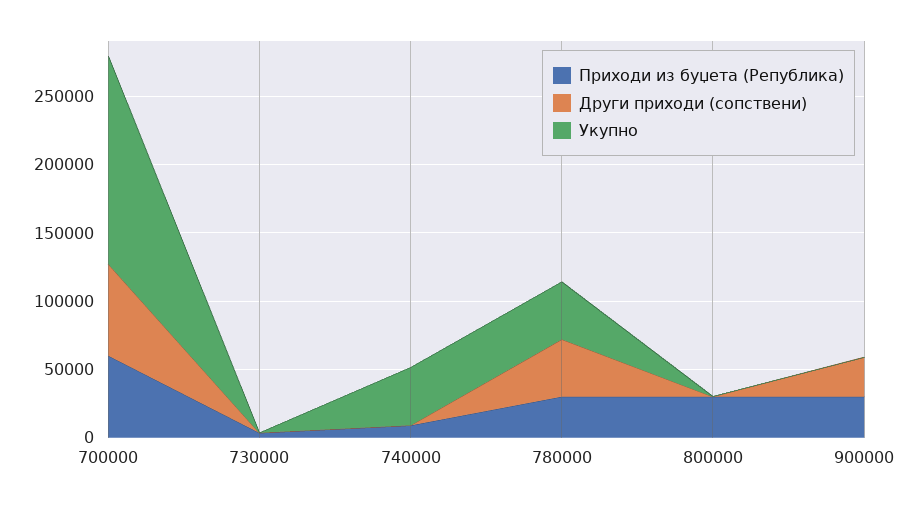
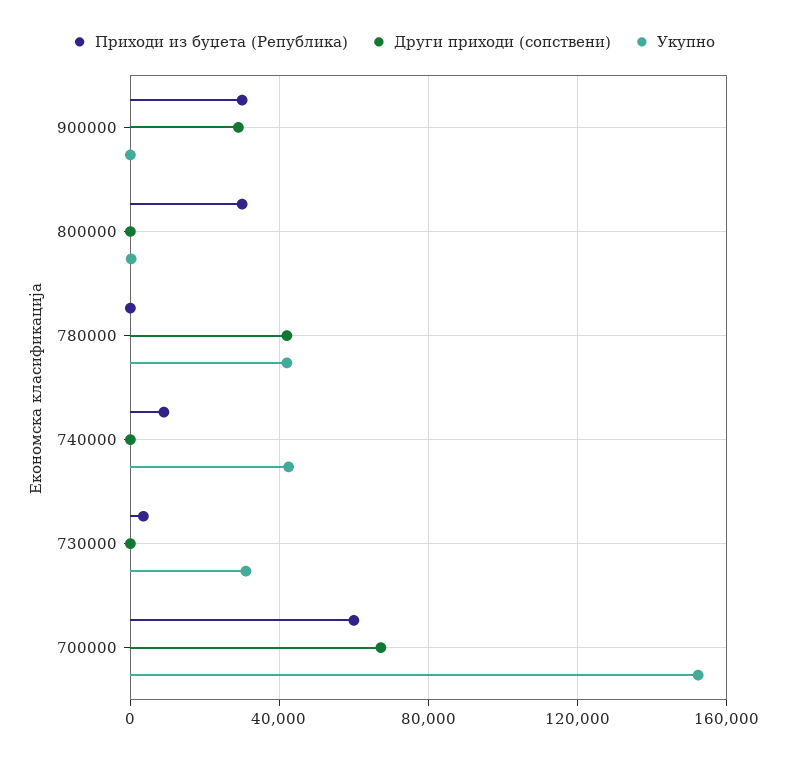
Укупно, 730000: 0 -> 30000
Приходи из буџета (Република), 780000: 30000 -> 0

